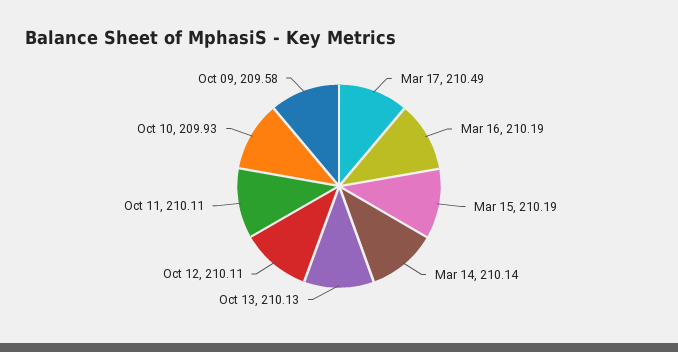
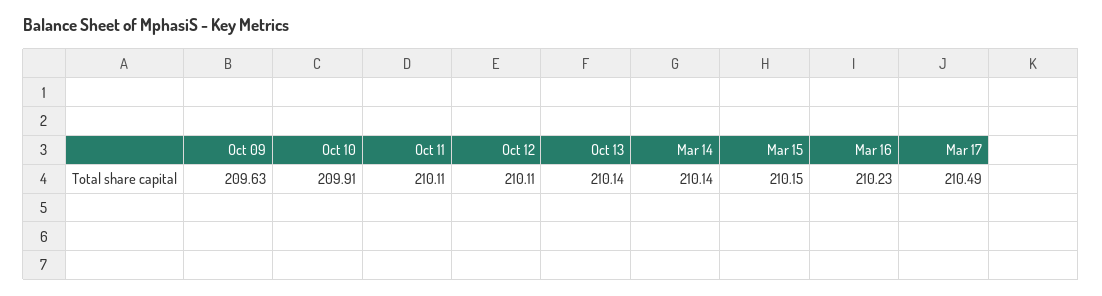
Mar 16: 210.19 -> 210.23
Mar 15: 210.19 -> 210.15
Oct 13: 210.13 -> 210.14
Oct 10: 209.93 -> 209.91
Oct 09: 209.58 -> 209.63

